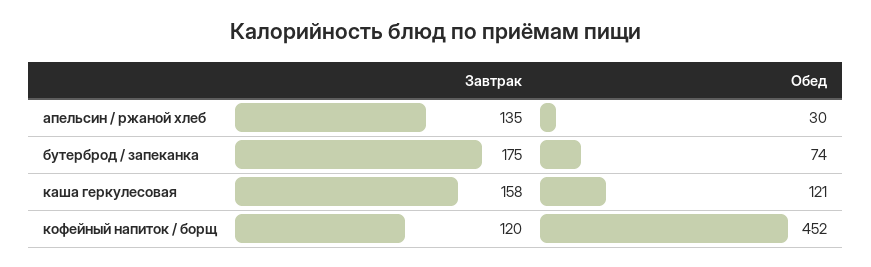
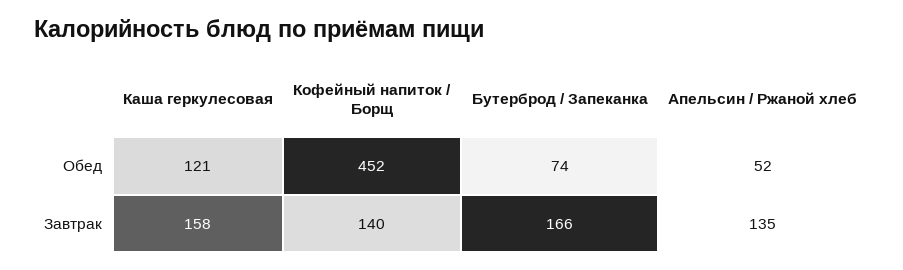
Обед, апельсин / ржаной хлеб: 30 -> 52
Завтрак, бутерброд / запеканка: 175 -> 166
Завтрак, кофейный напиток / борщ: 120 -> 140

